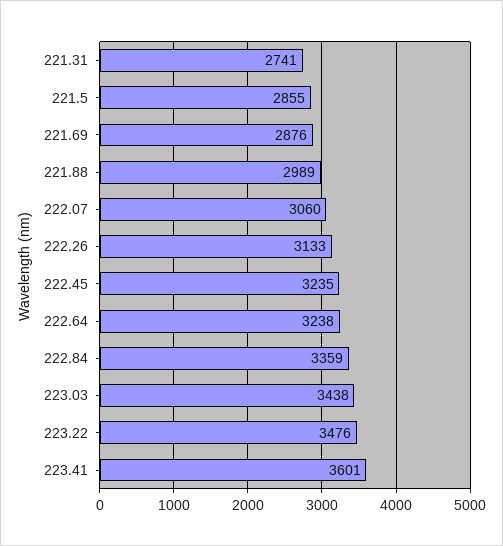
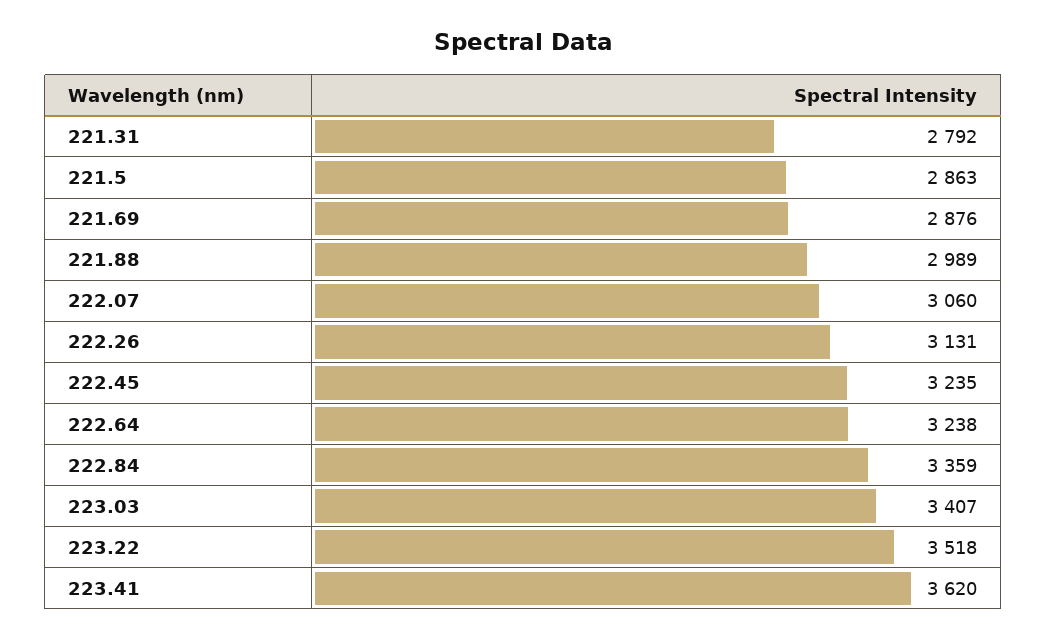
221.31: 2741 -> 2792
221.5: 2855 -> 2863
222.26: 3133 -> 3131
223.03: 3438 -> 3407
223.22: 3476 -> 3518
223.41: 3601 -> 3620

